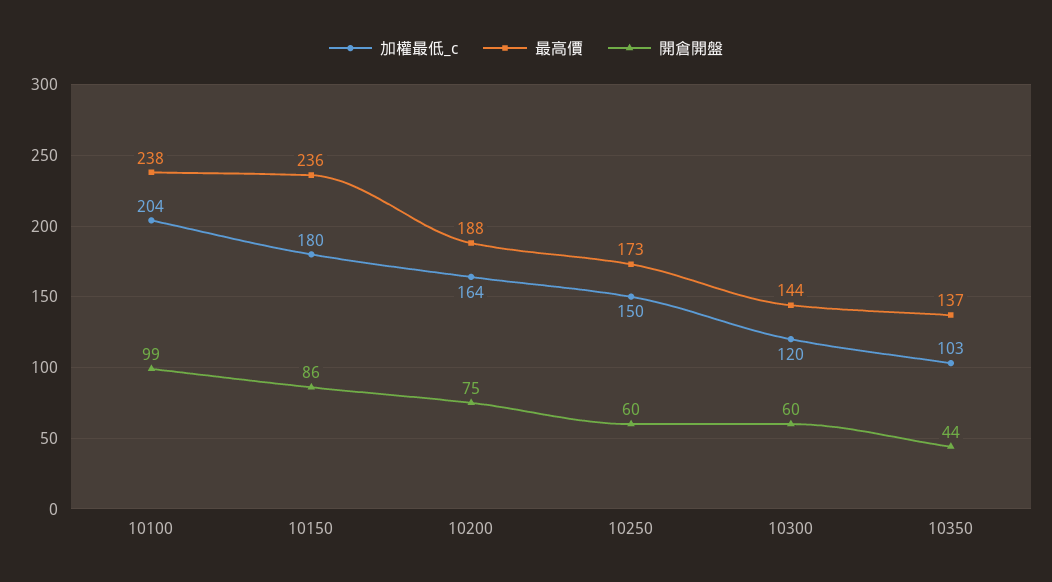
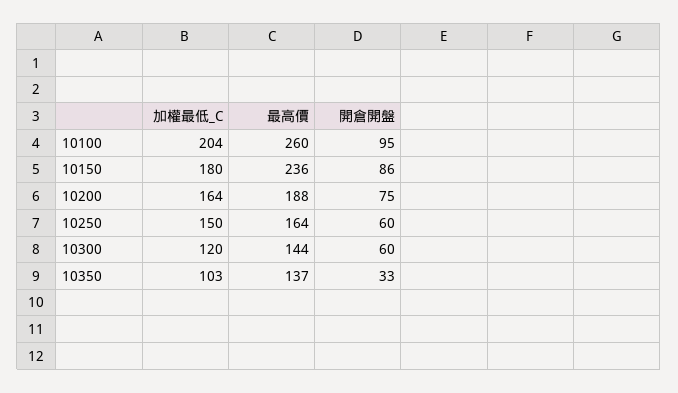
最高價, 10100: 238 -> 260
開倉開盤, 10100: 99 -> 95
最高價, 10250: 173 -> 164
開倉開盤, 10350: 44 -> 33

